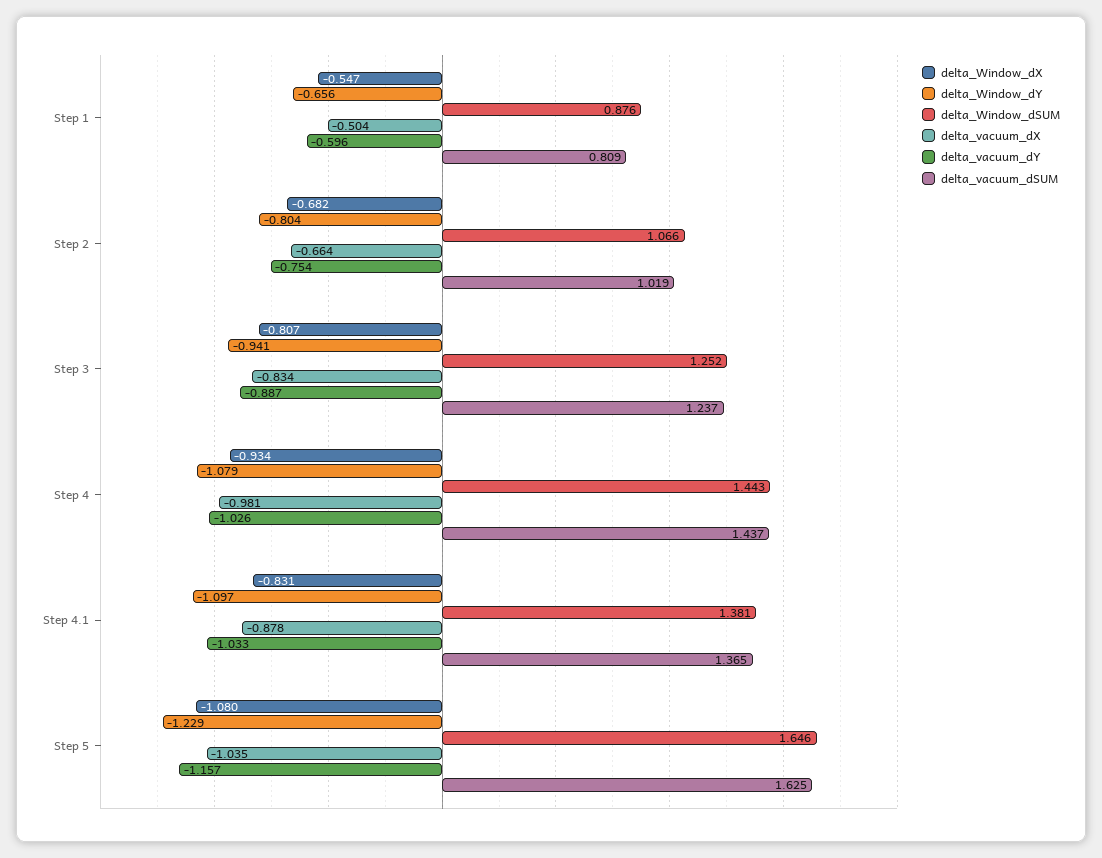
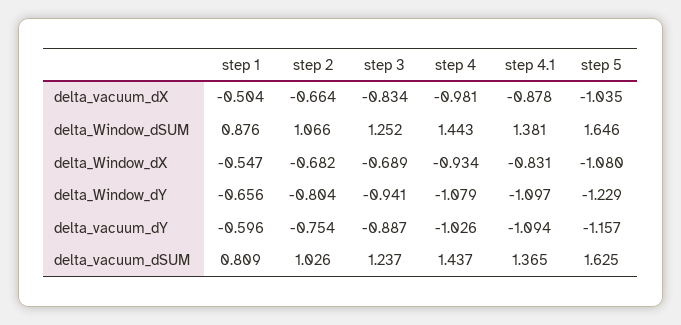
delta_vacuum_dSUM, Step 2: 1.019 -> 1.026
delta_Window_dX, Step 3: -0.807 -> -0.689
delta_vacuum_dY, Step 4.1: -1.033 -> -1.094

